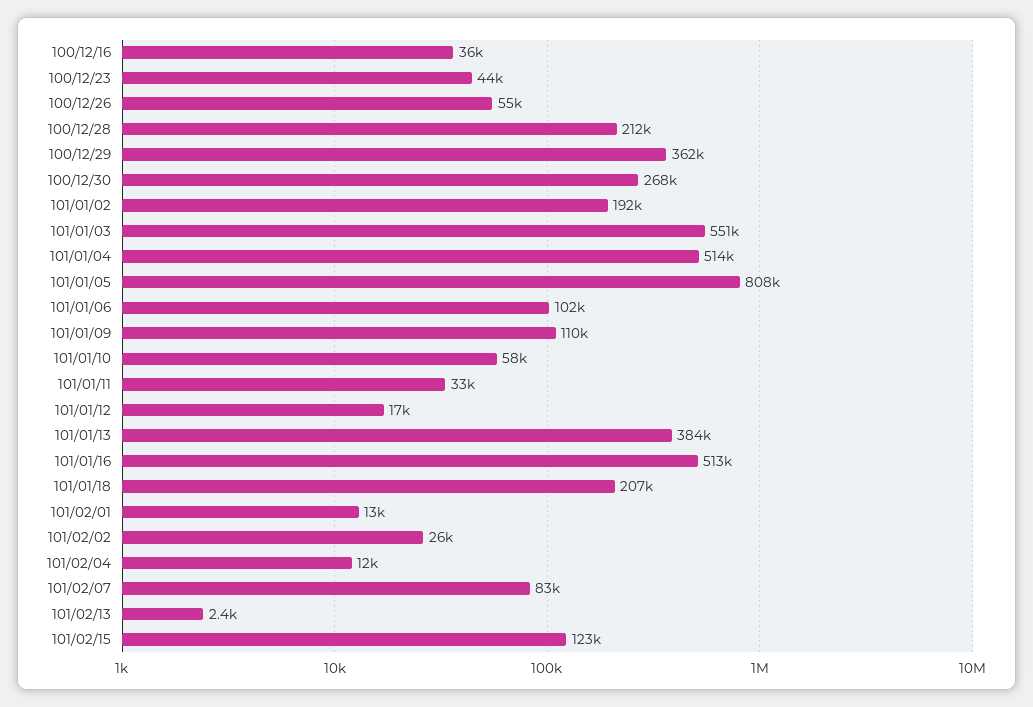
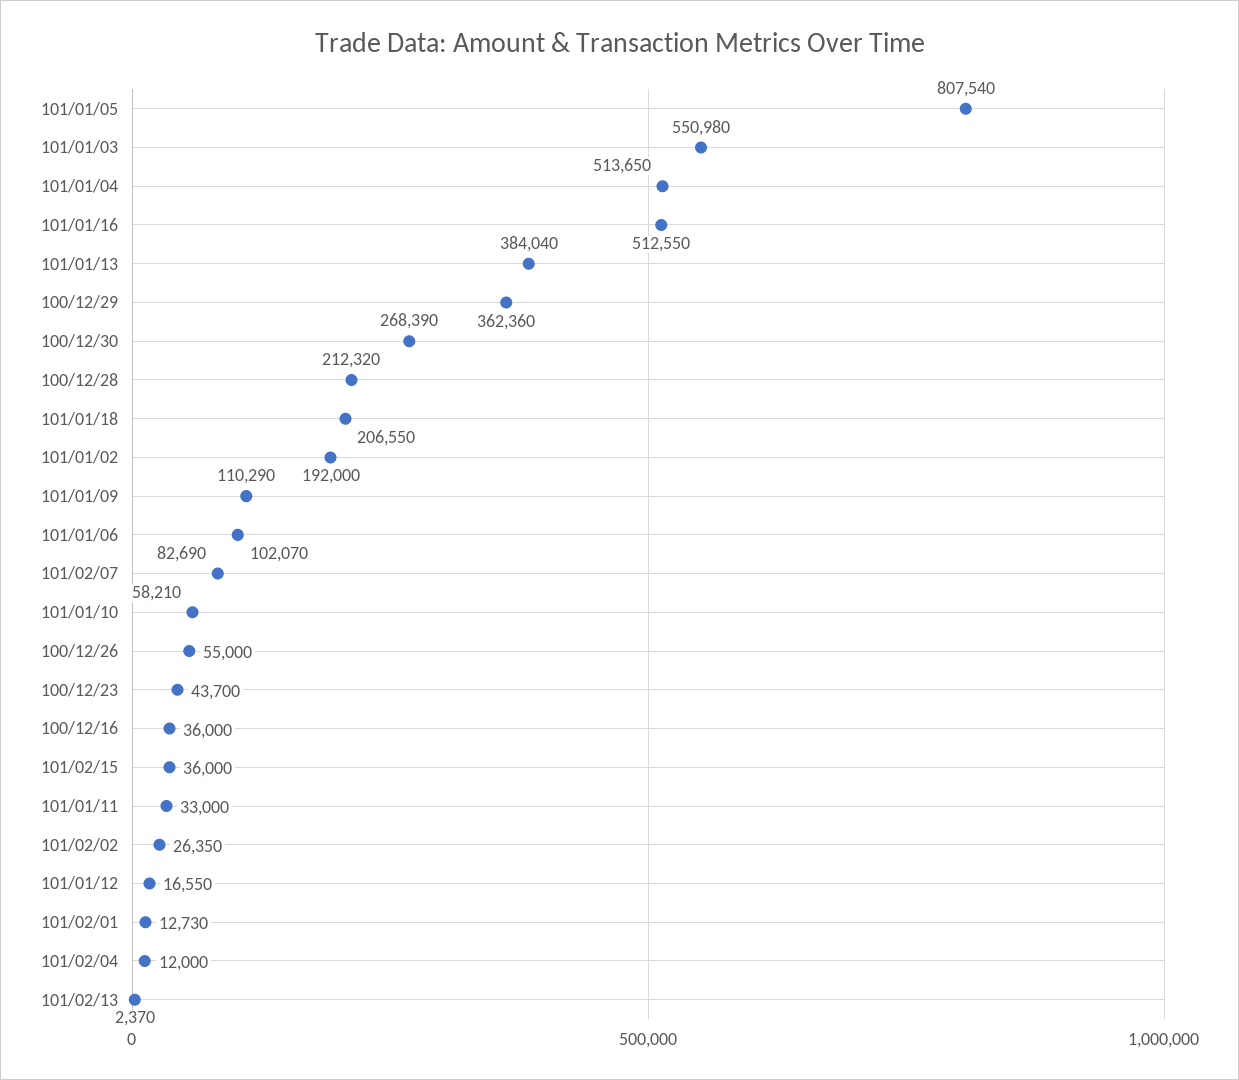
101/02/15: 123000 -> 36000

